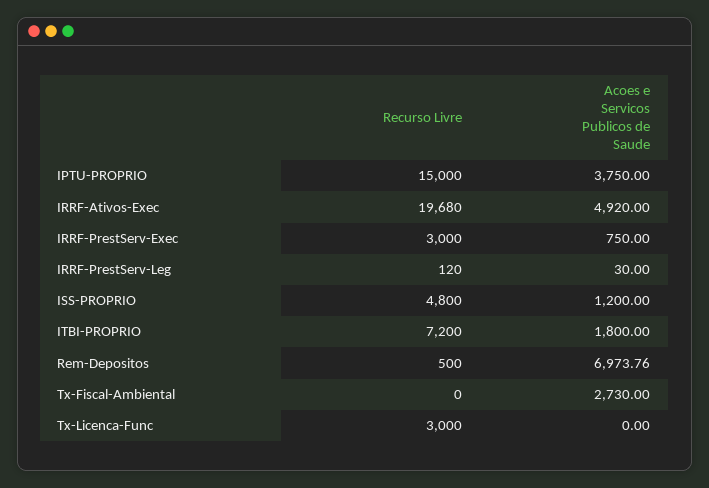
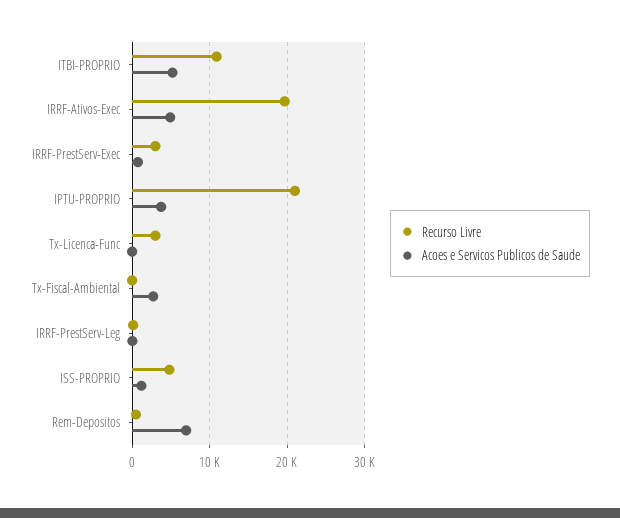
Recurso Livre, IPTU-PROPRIO: 15000 -> 21000
Recurso Livre, ITBI-PROPRIO: 7200 -> 11000
Acoes e Servicos Publicos de Saude, ITBI-PROPRIO: 1800 -> 5000

